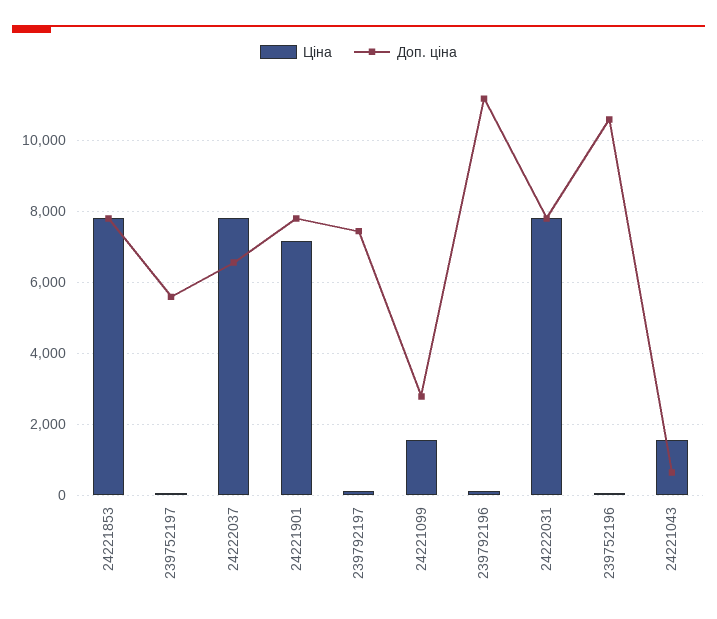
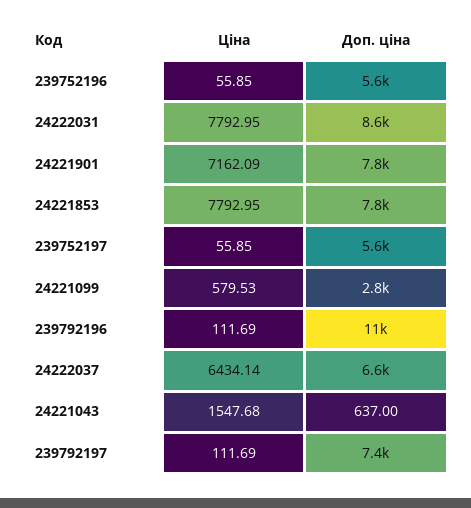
Ціна, 24222037: 7800 -> 6434.14
Ціна, 24221099: 1600 -> 579.53
Доп. ціна, 24222031: 7800 -> 8600
Доп. ціна, 239752196: 10600 -> 5600

